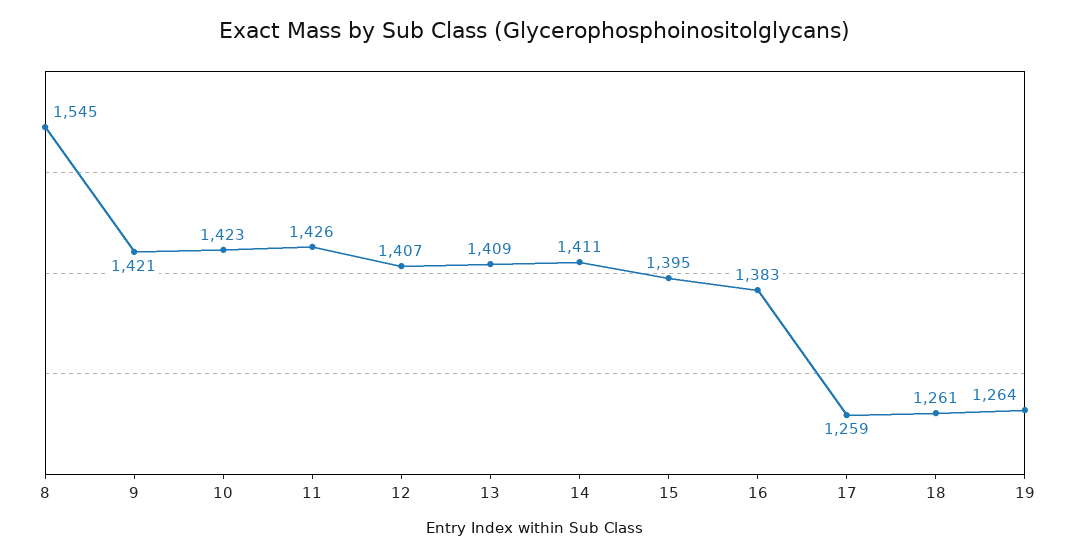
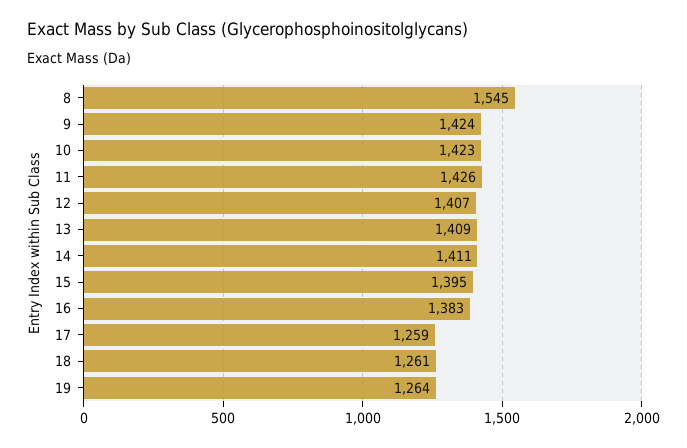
9: 1421 -> 1424

